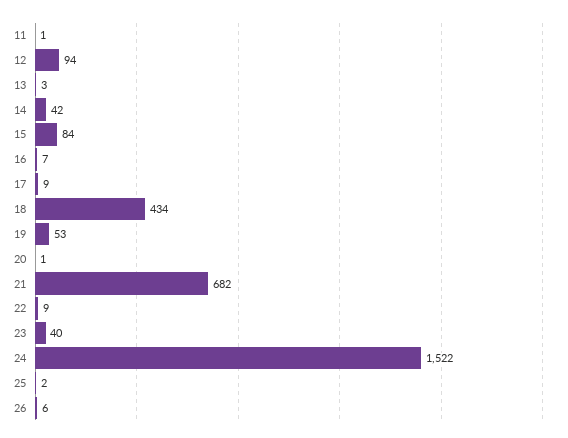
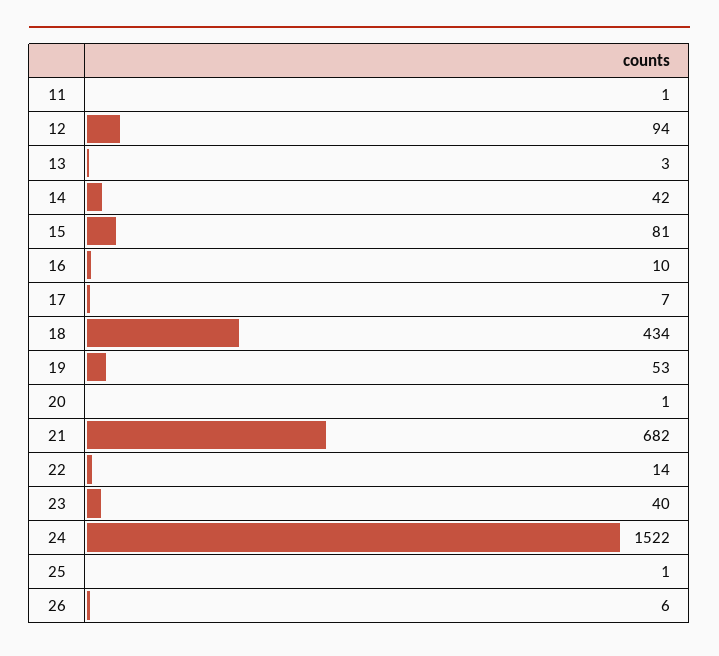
15: 84 -> 81
16: 7 -> 10
17: 9 -> 7
22: 9 -> 14
25: 2 -> 1

